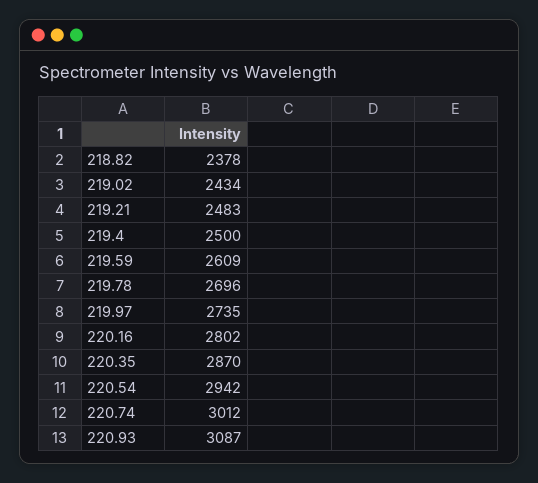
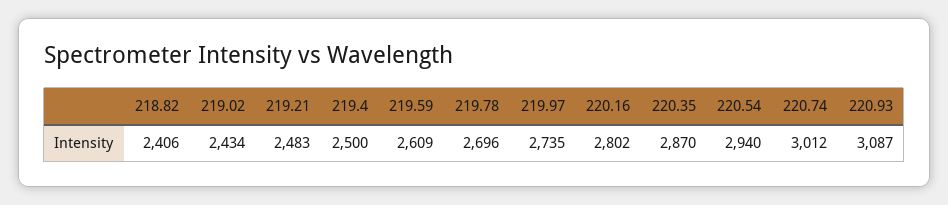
218.82: 2378 -> 2406
220.54: 2942 -> 2940

